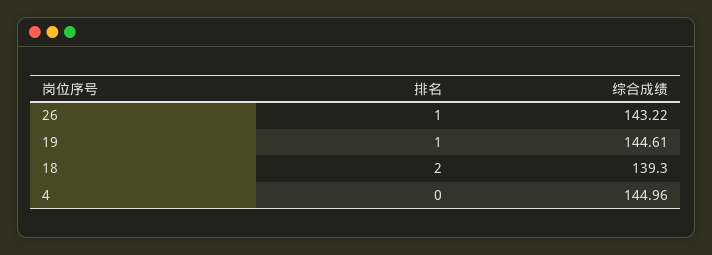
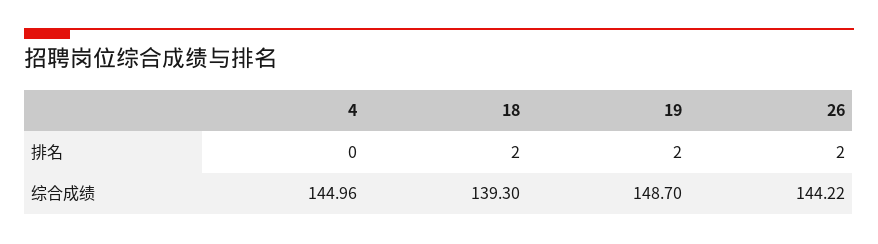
排名, 26: 1 -> 2
综合成绩, 26: 143.22 -> 144.22
排名, 19: 1 -> 2
综合成绩, 19: 144.61 -> 148.7

